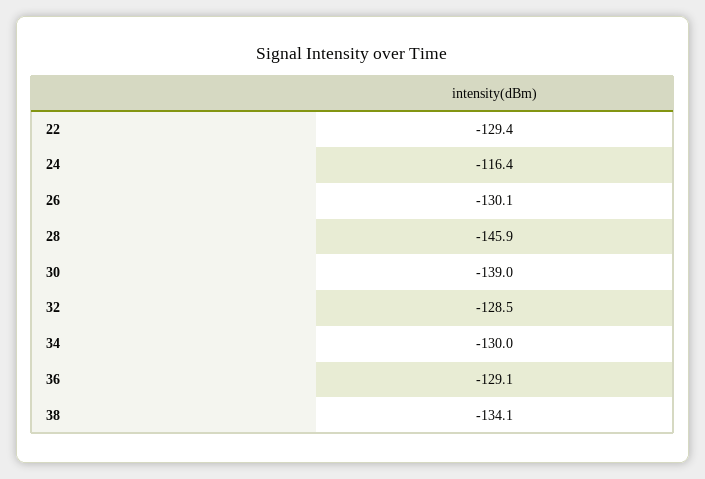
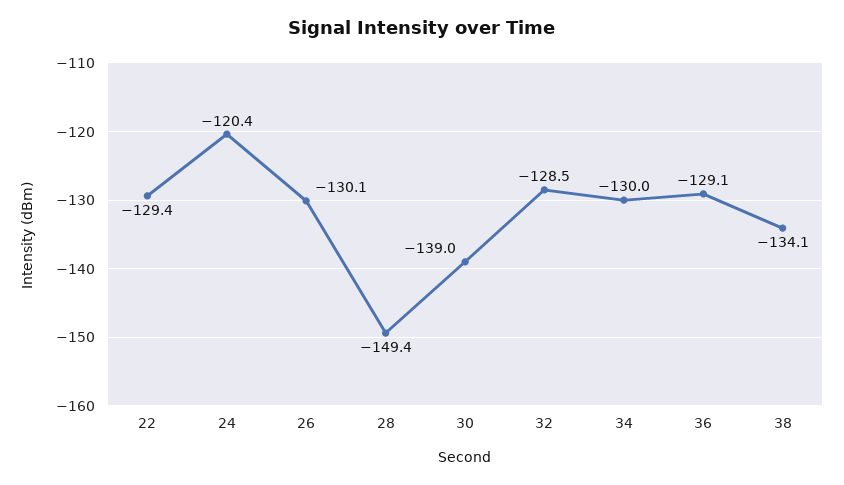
24: -116.4 -> -120.4
28: -145.9 -> -149.4

